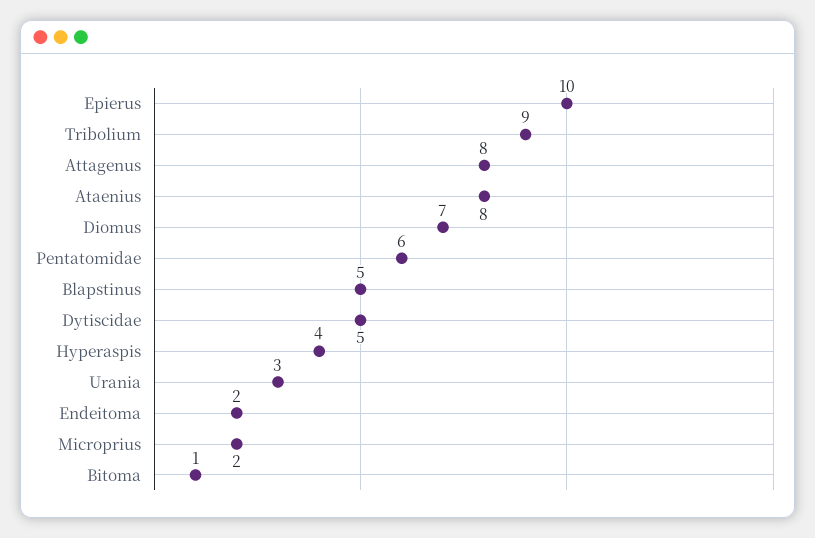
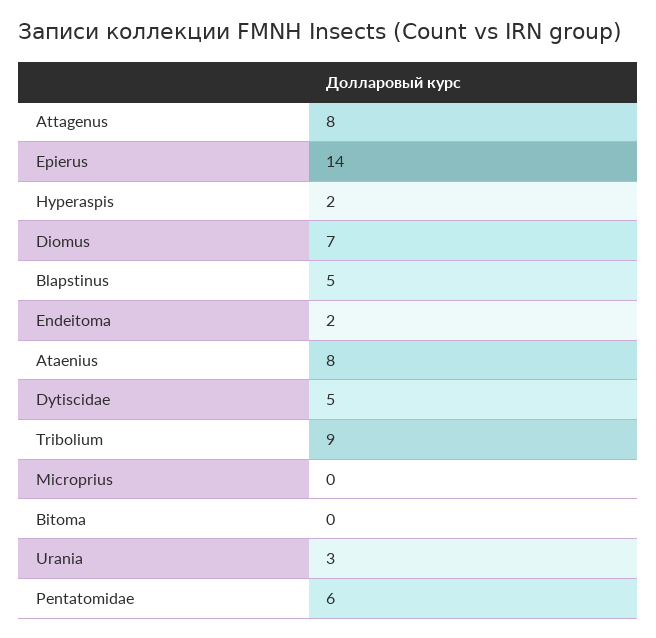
Epierus: 10 -> 14
Hyperaspis: 4 -> 2
Microprius: 2 -> 0
Bitoma: 1 -> 0

